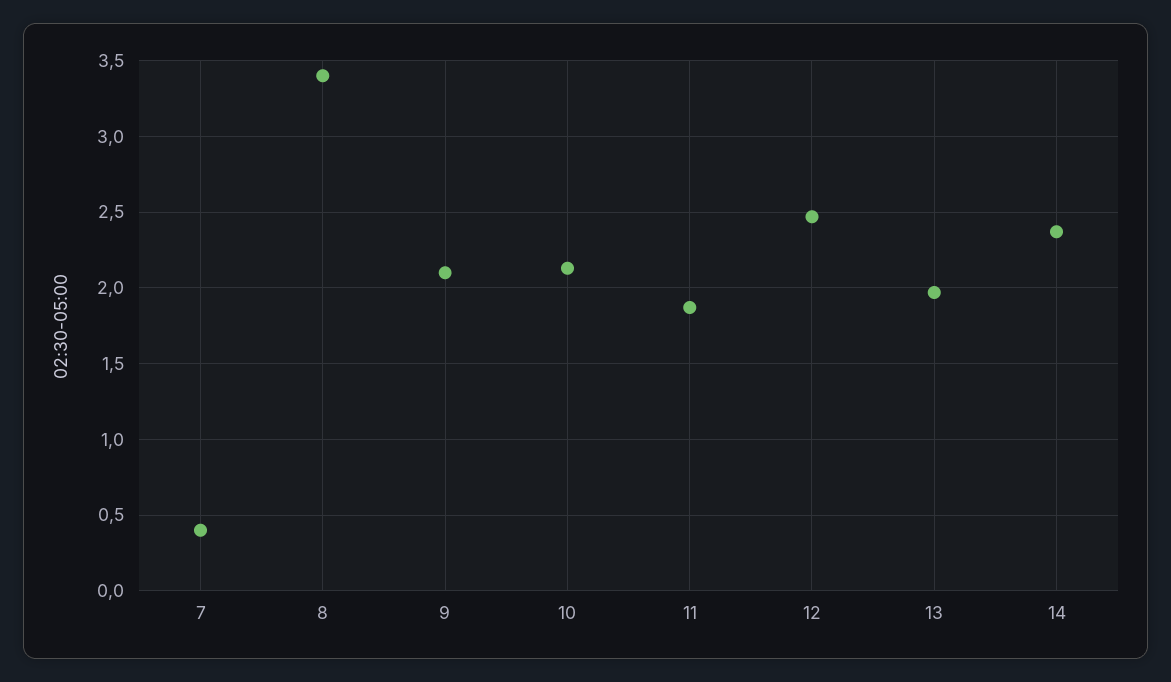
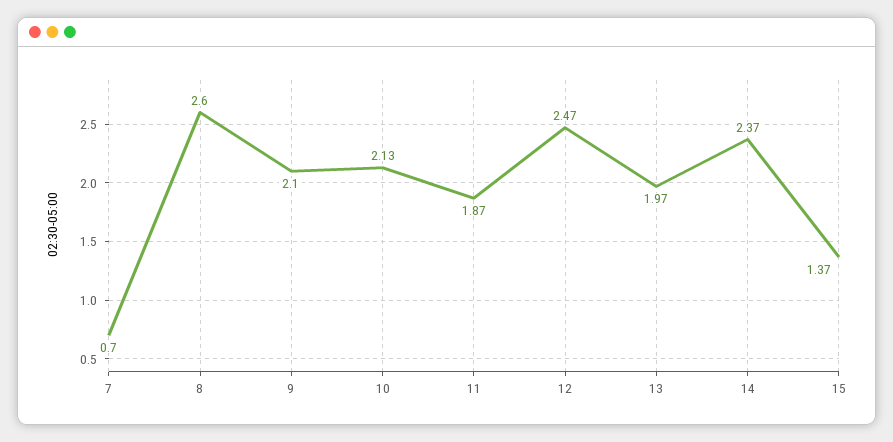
7: 0.4 -> 0.7
8: 3.4 -> 2.6
15: none -> 1.37

